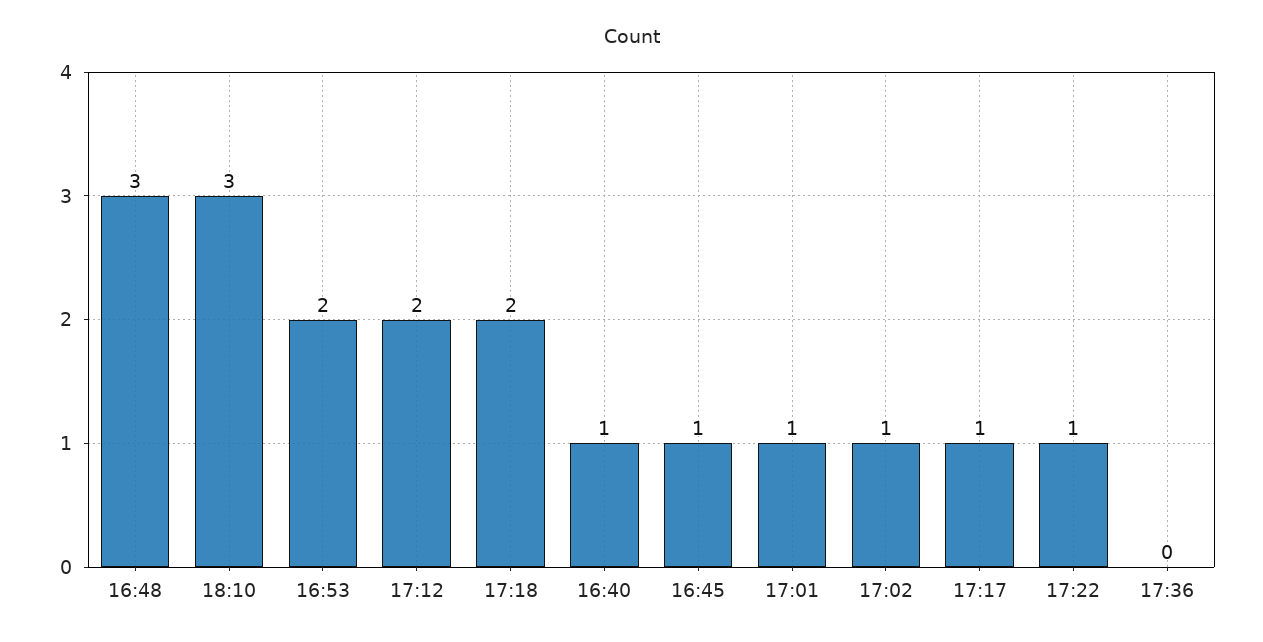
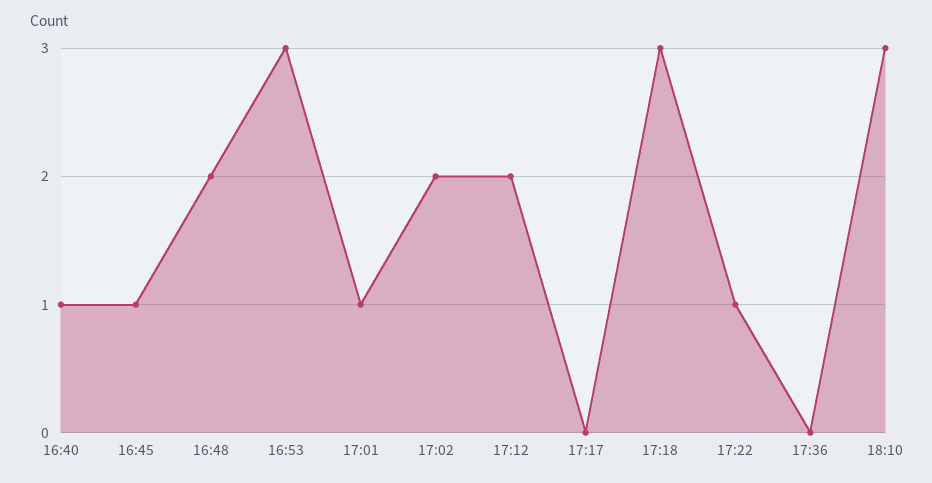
16:48: 3 -> 2
16:53: 2 -> 3
17:18: 2 -> 3
17:02: 1 -> 2
17:17: 1 -> 0

